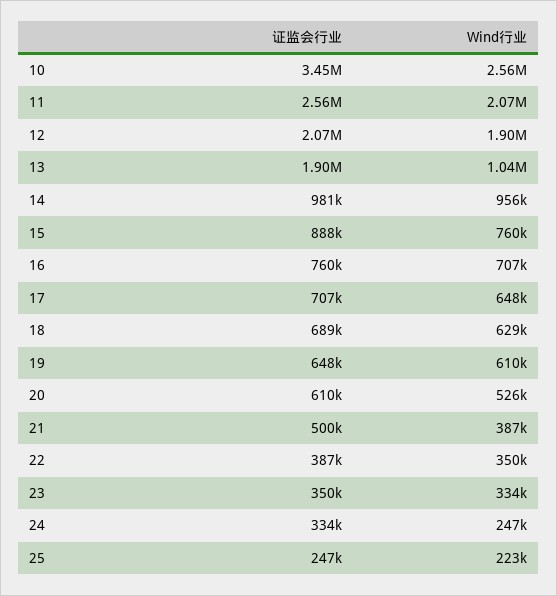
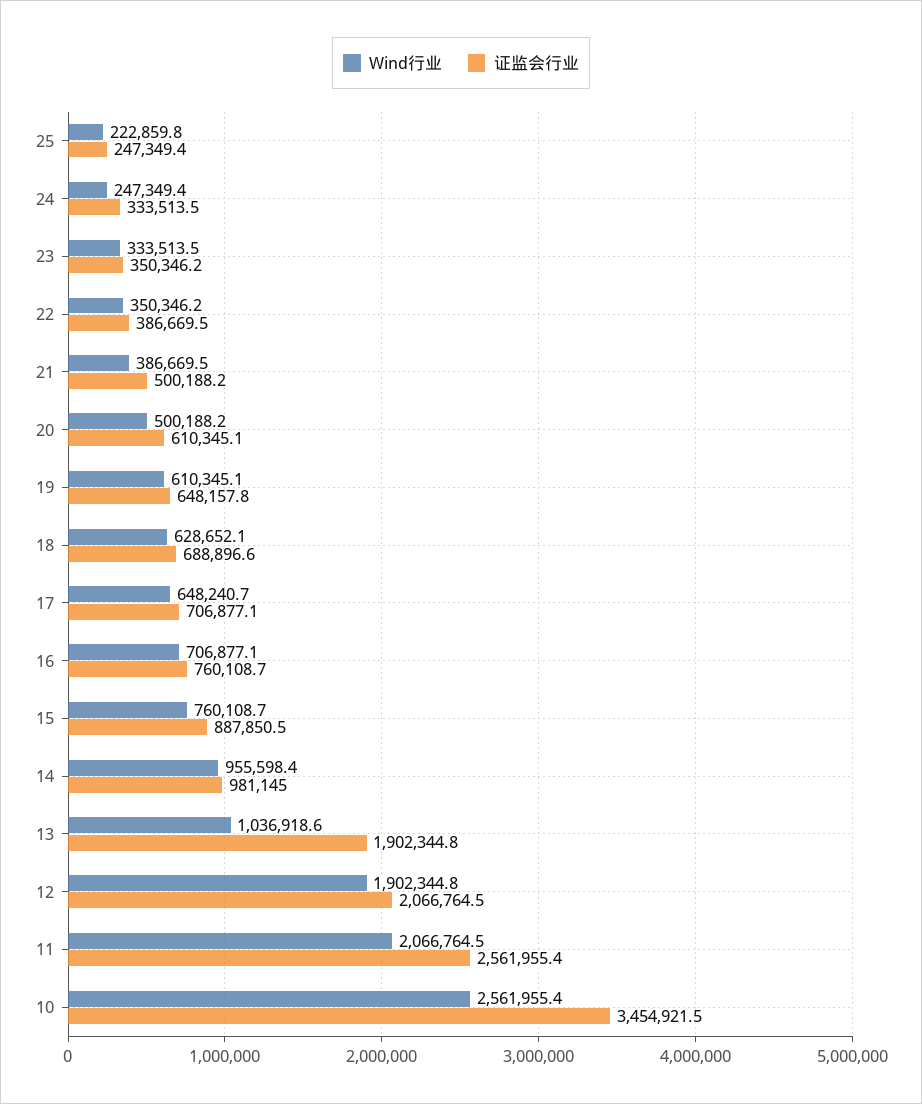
Wind行业, 20: 526000 -> 500188.2

